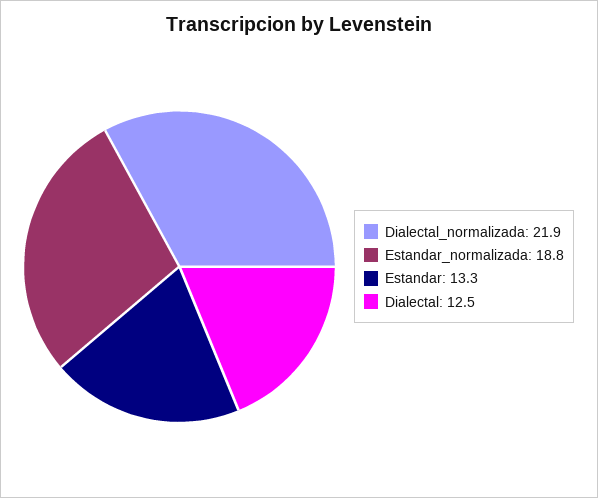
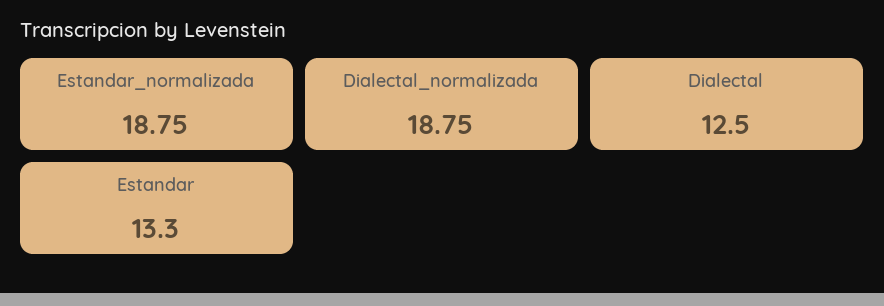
Dialectal_normalizada: 21.9 -> 18.75

